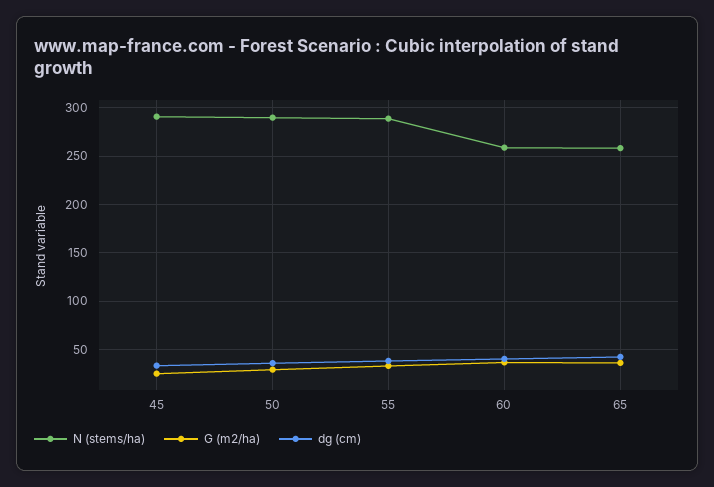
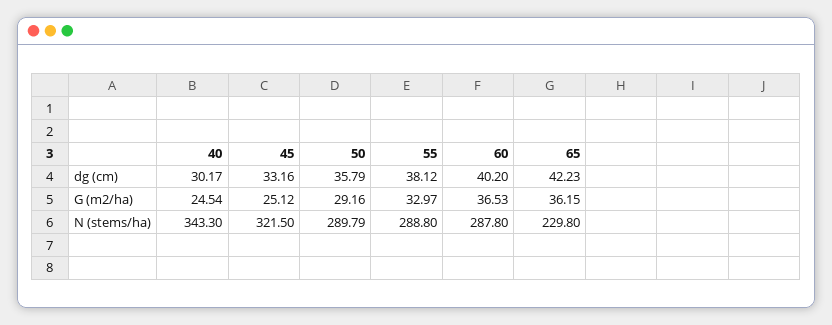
N (stems/ha), 45: 290 -> 321.5
N (stems/ha), 60: 260 -> 287.8
N (stems/ha), 65: 260 -> 229.8
dg (cm), 40: none -> 30.17
G (m2/ha), 40: none -> 24.54
N (stems/ha), 40: none -> 343.3

